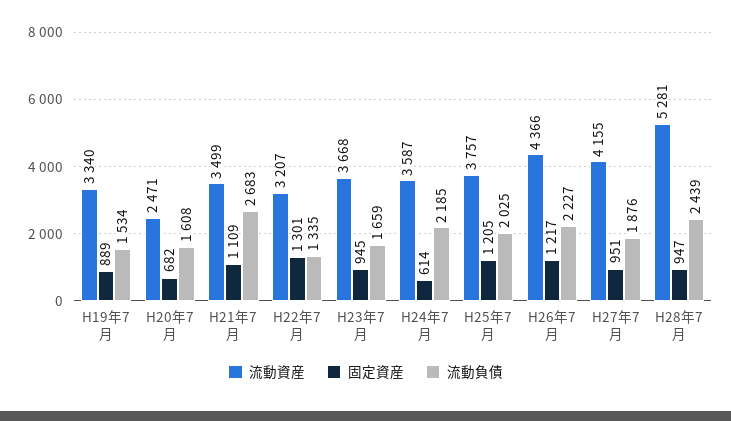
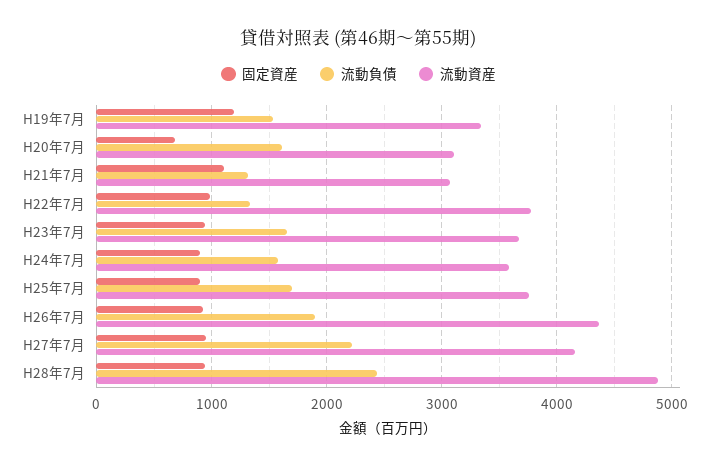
固定資産, H19年7月: 889 -> 1200
流動資産, H20年7月: 2471 -> 3100
流動資産, H21年7月: 3499 -> 3100
流動負債, H21年7月: 2683 -> 1300
流動資産, H22年7月: 3207 -> 3800
固定資産, H22年7月: 1301 -> 1000
固定資産, H24年7月: 614 -> 900
流動負債, H24年7月: 2185 -> 1600
固定資産, H25年7月: 1205 -> 900
流動負債, H25年7月: 2025 -> 1700
固定資産, H26年7月: 1217 -> 900
流動負債, H26年7月: 2227 -> 1900
流動負債, H27年7月: 1876 -> 2200
流動資産, H28年7月: 5281 -> 4900

